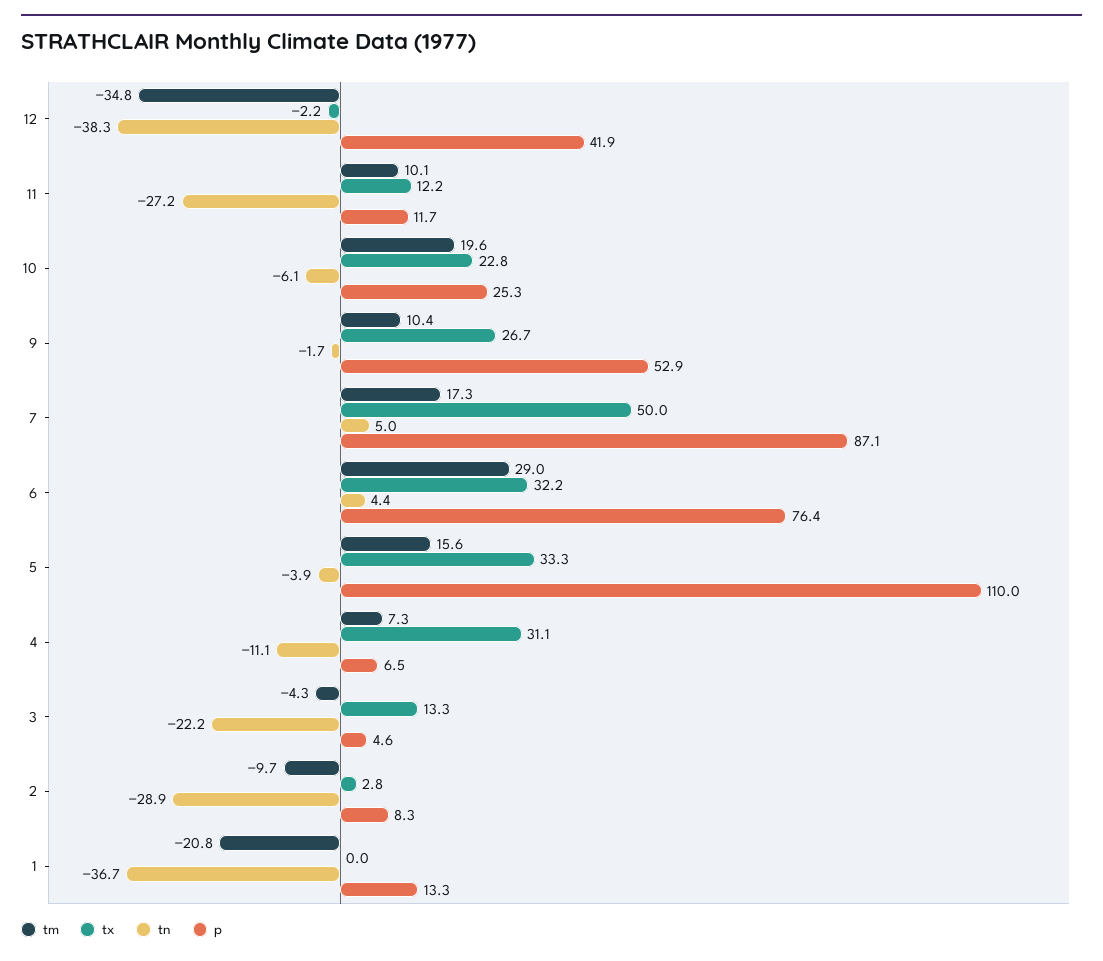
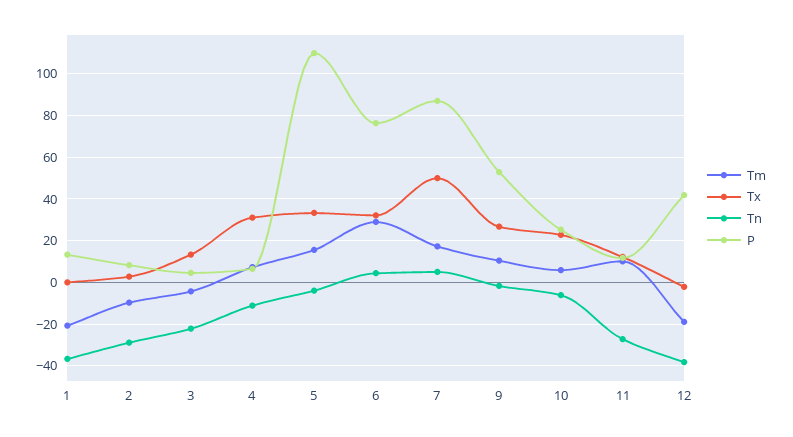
tm, 12: -34.8 -> -20
tm, 10: 19.6 -> 5

